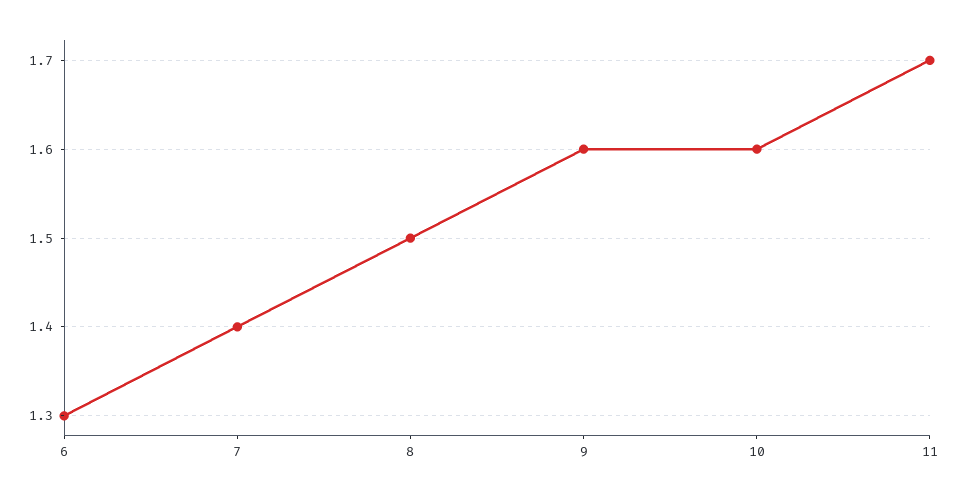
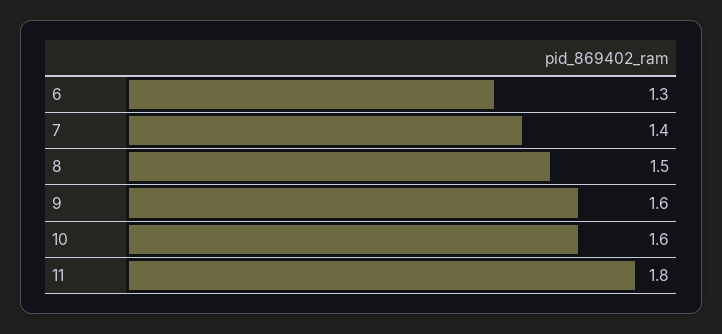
11: 1.7 -> 1.8

